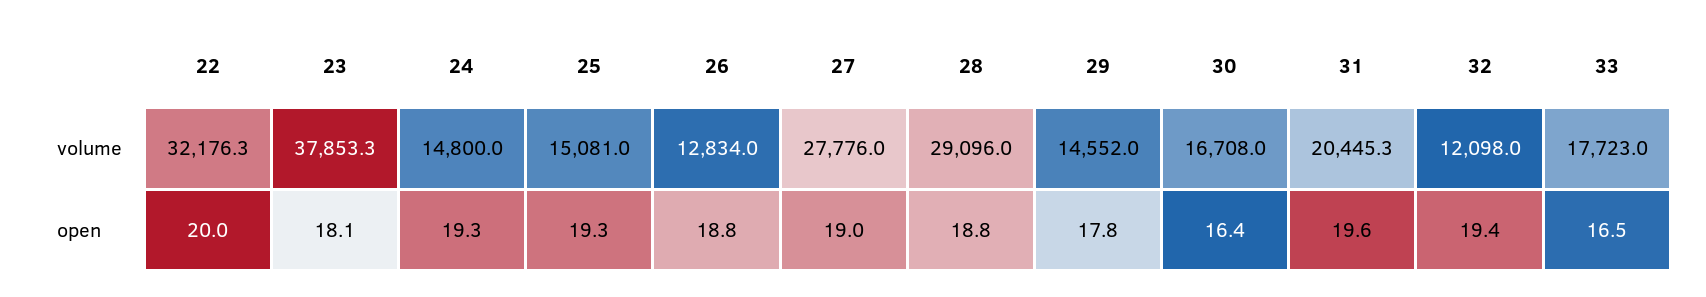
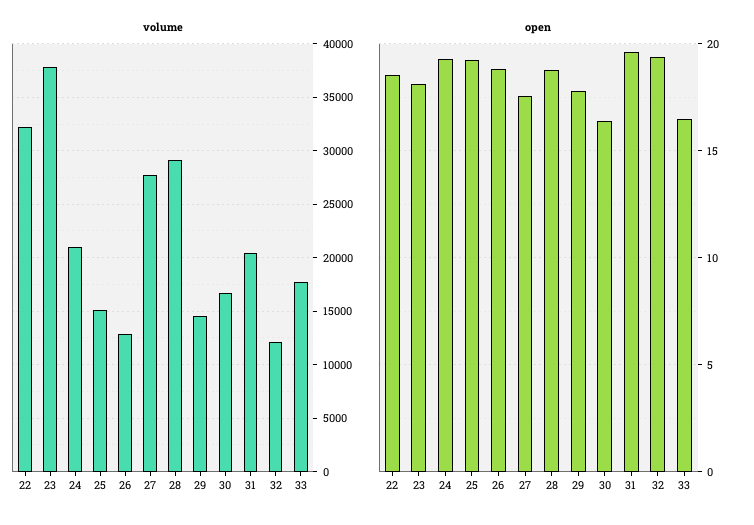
volume, 24: 14800 -> 21000
open, 22: 20 -> 18.5
open, 27: 19 -> 17.5

